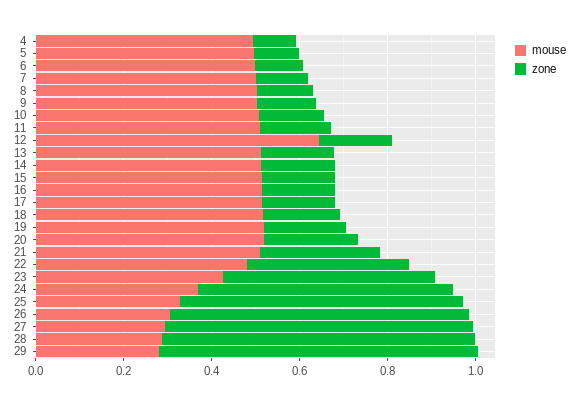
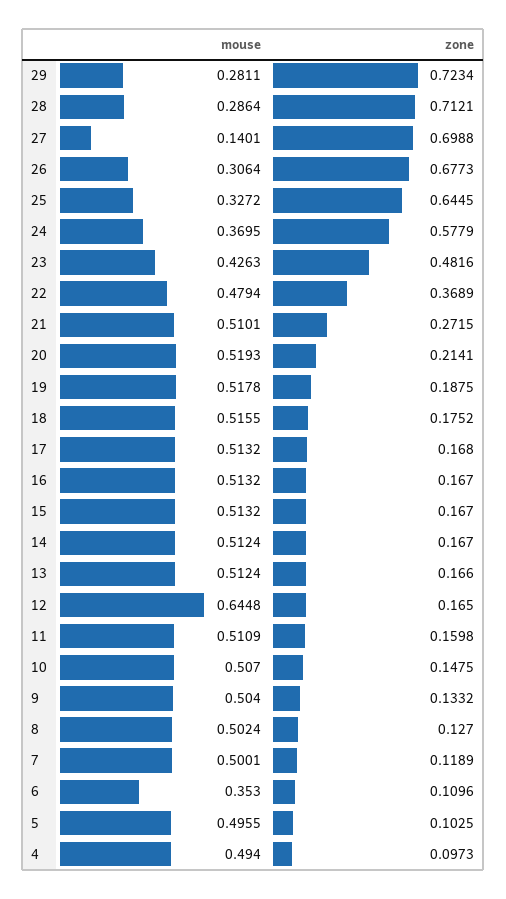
mouse, 6: 0.5 -> 0.353
mouse, 27: 0.3 -> 0.1401

